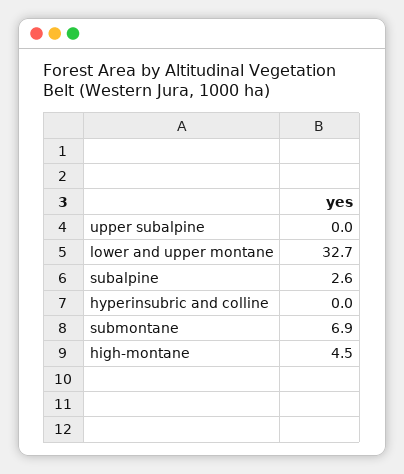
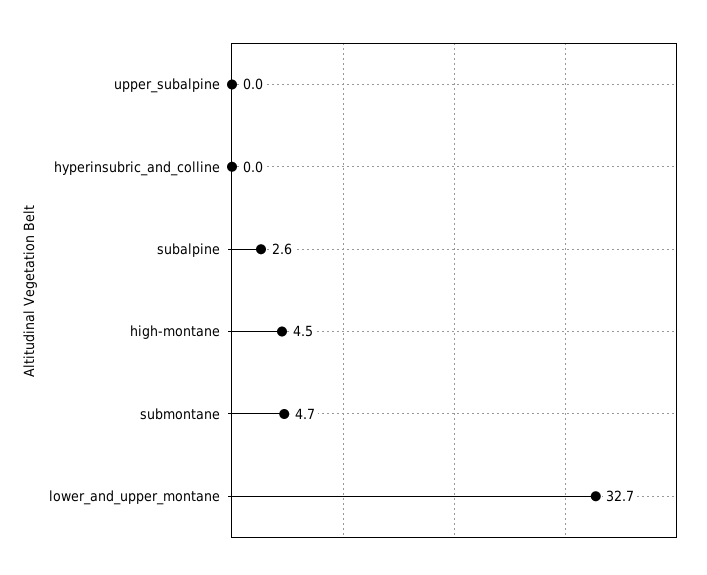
submontane: 6.9 -> 4.7

